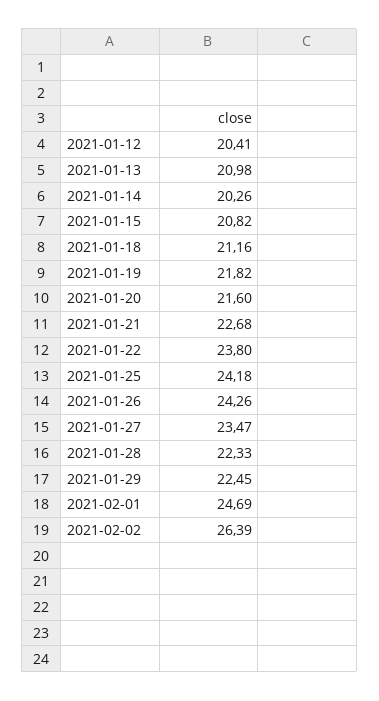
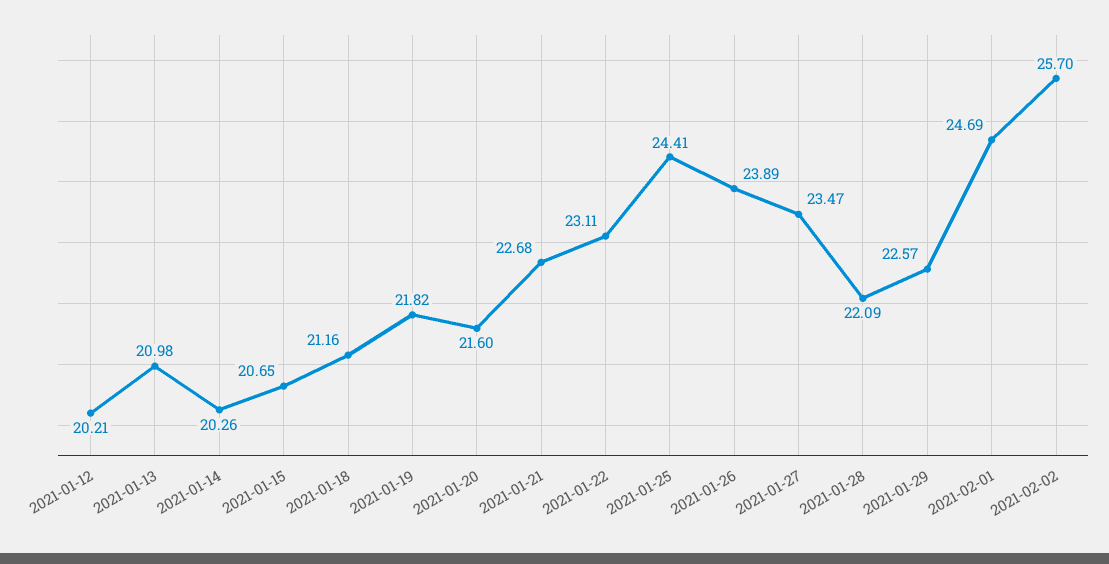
2021-01-12: 20.41 -> 20.21
2021-01-15: 20.82 -> 20.65
2021-01-22: 23.8 -> 23.11
2021-01-25: 24.18 -> 24.41
2021-01-26: 24.26 -> 23.89
2021-01-28: 22.33 -> 22.09
2021-01-29: 22.45 -> 22.57
2021-02-02: 26.39 -> 25.7

